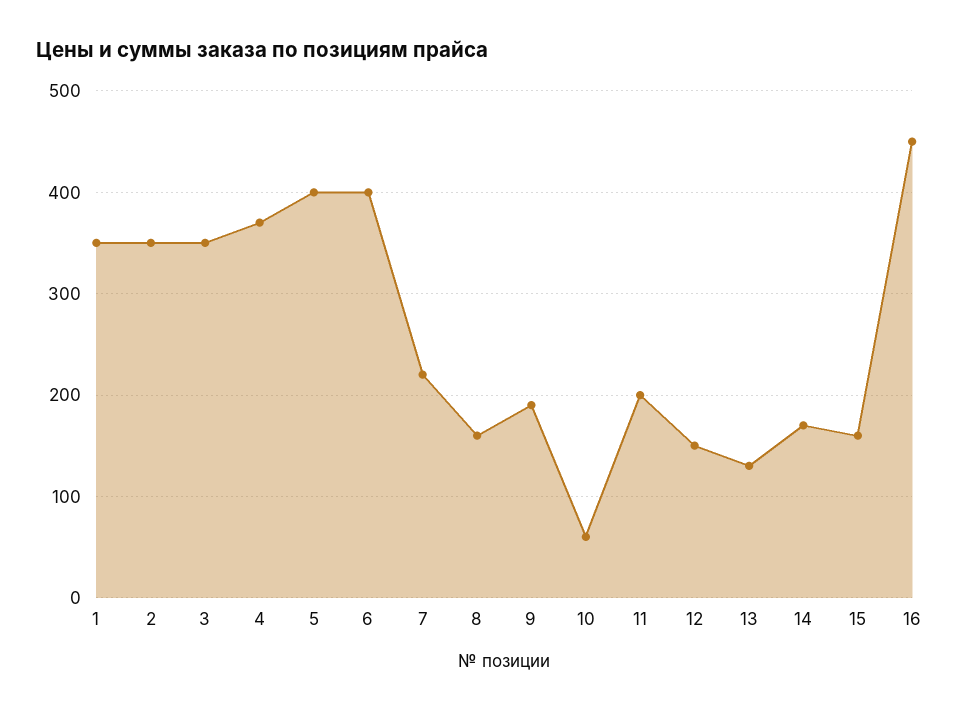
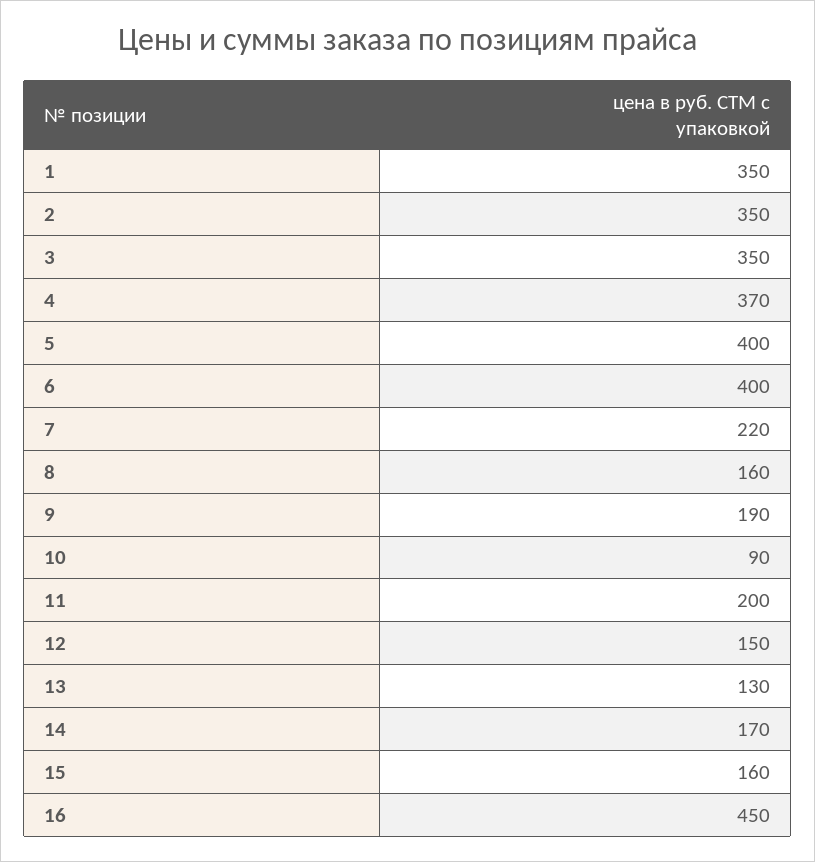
10: 60 -> 90

